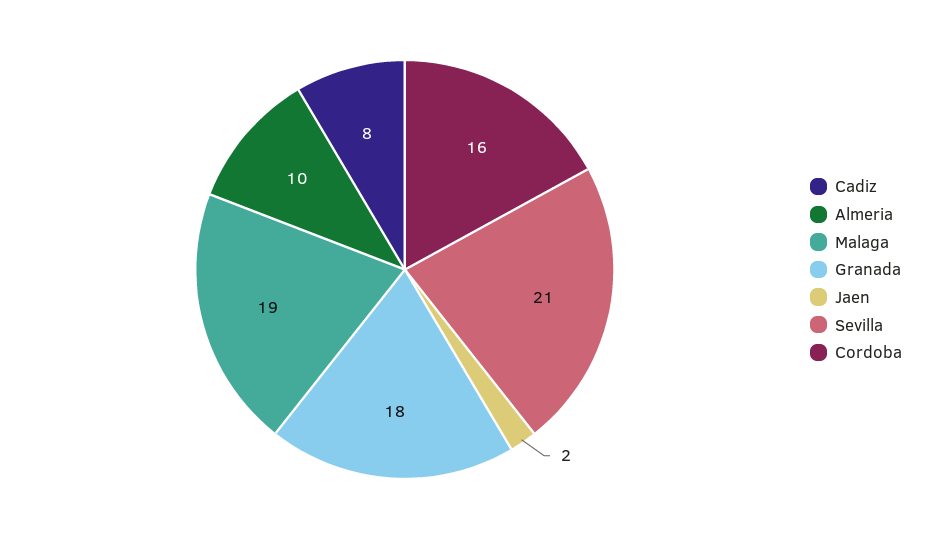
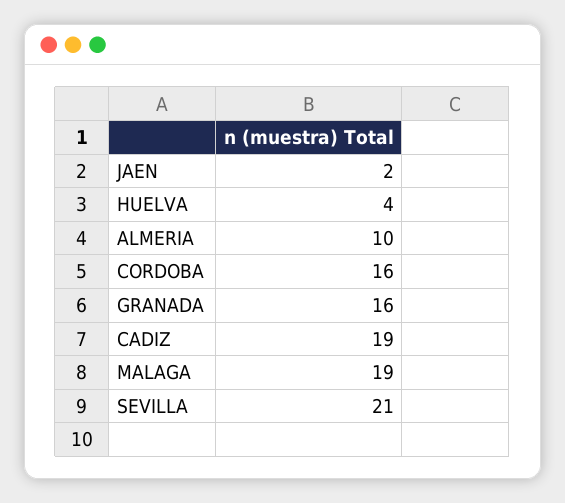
Cadiz: 8 -> 19
Granada: 18 -> 16
HUELVA: none -> 4

